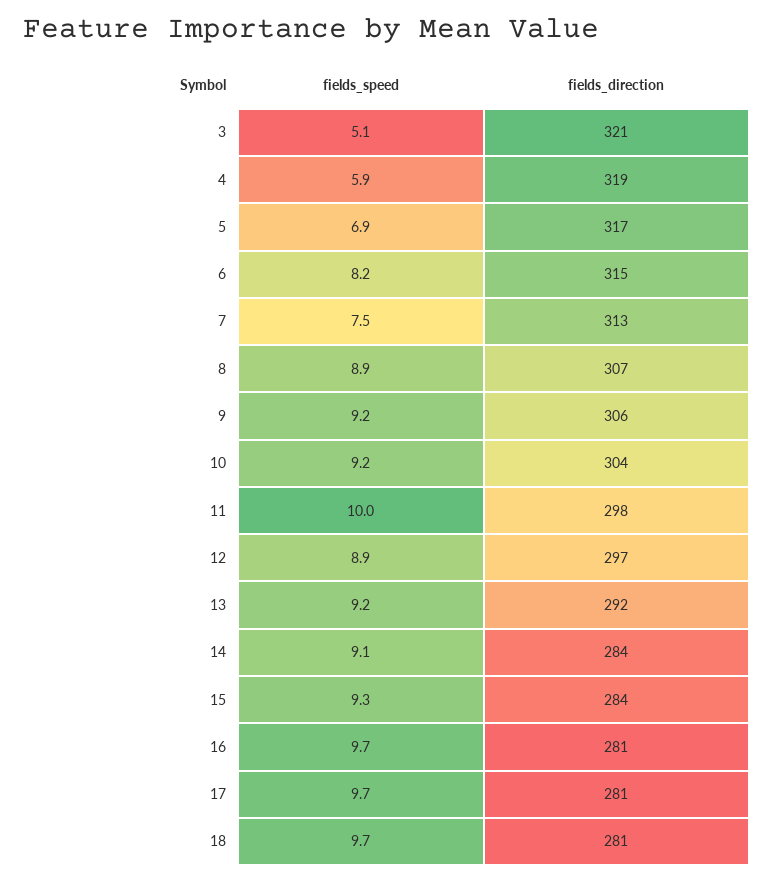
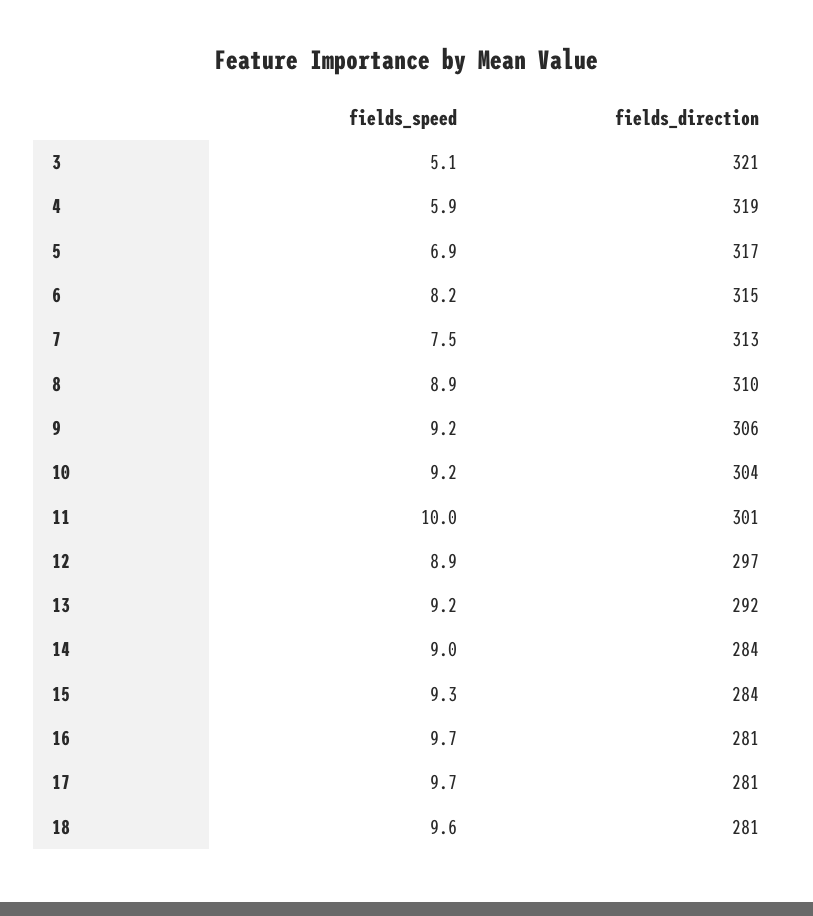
fields_direction, 8: 307 -> 310
fields_direction, 11: 298 -> 301
fields_speed, 14: 9.1 -> 9
fields_speed, 18: 9.7 -> 9.6

